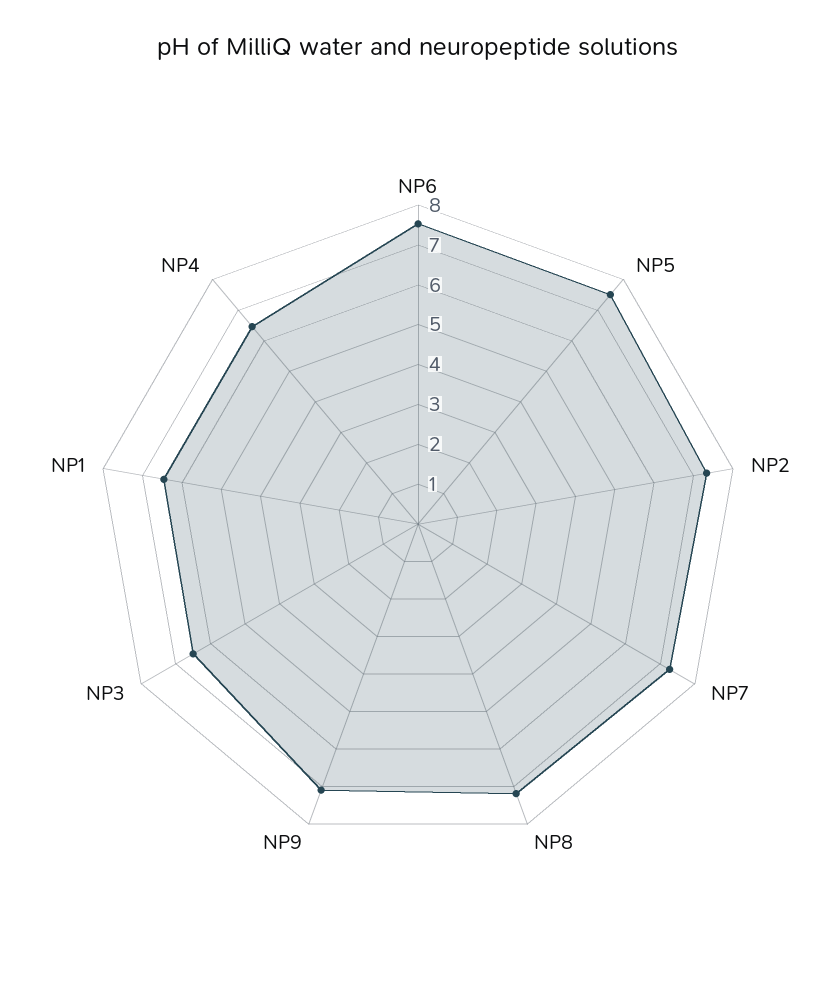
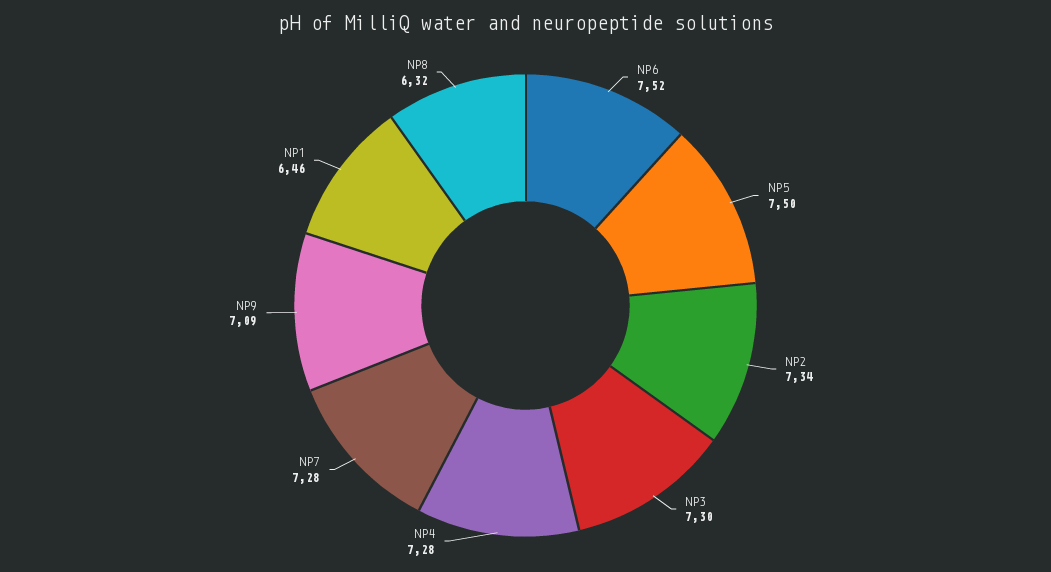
NP8: 7.25 -> 6.32
NP3: 6.5 -> 7.3
NP4: 6.5 -> 7.28

